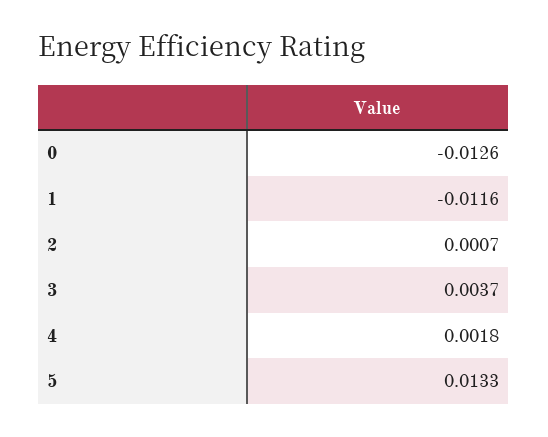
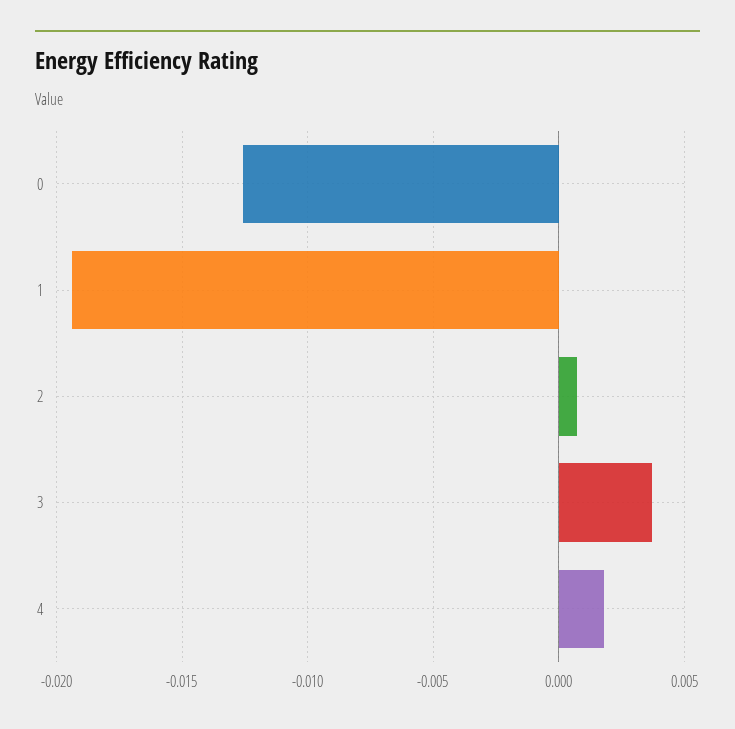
1: -0.0116 -> -0.0195
5: 0.0133 -> none

